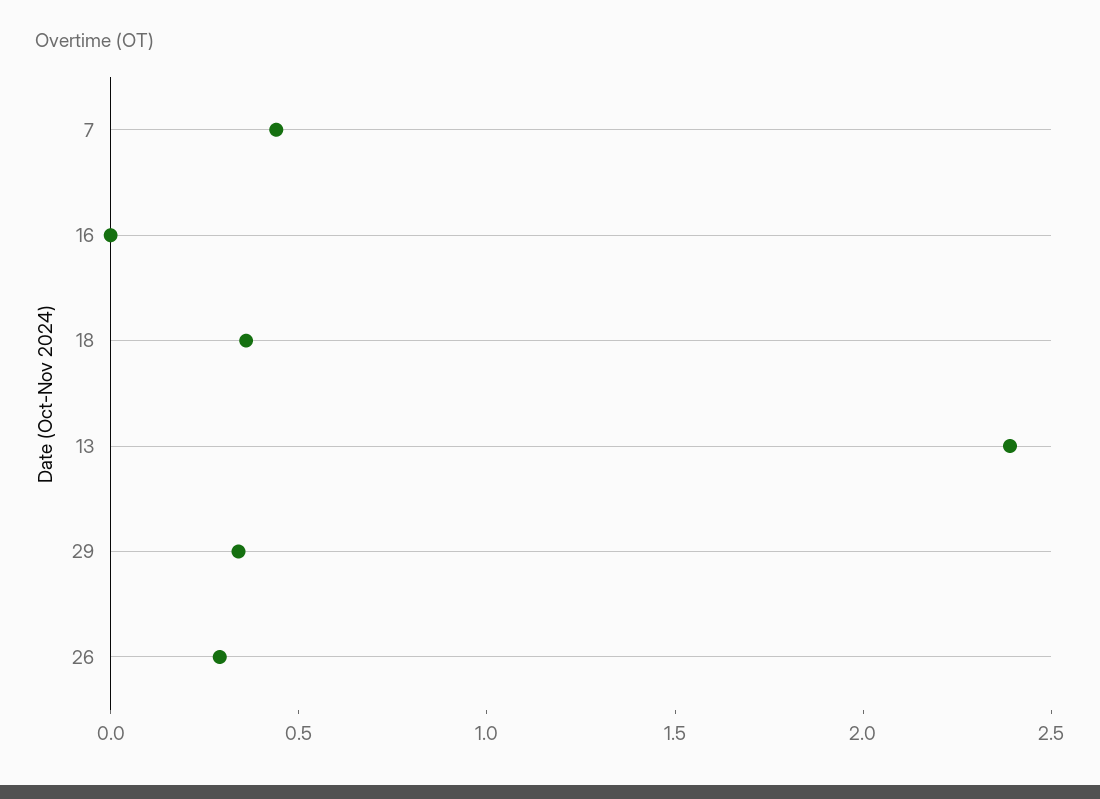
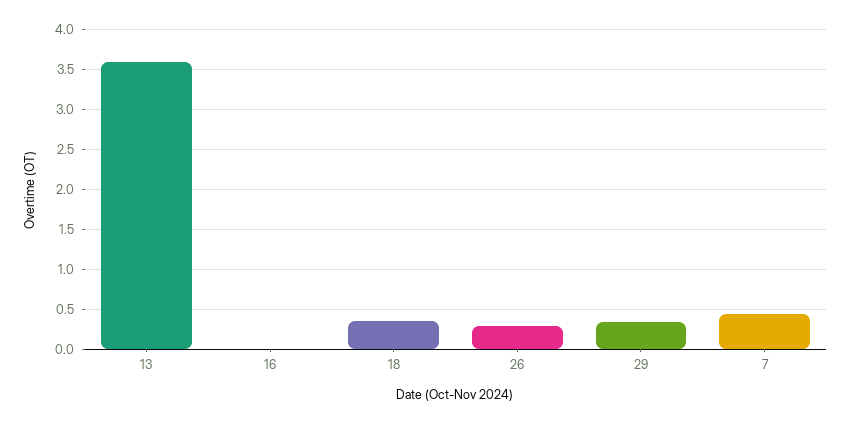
13: 2.4 -> 3.6

